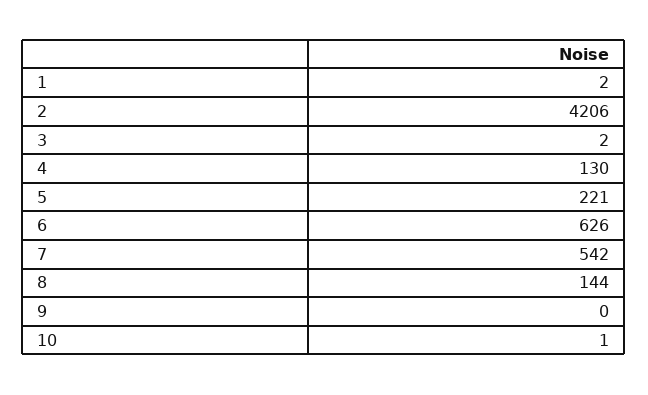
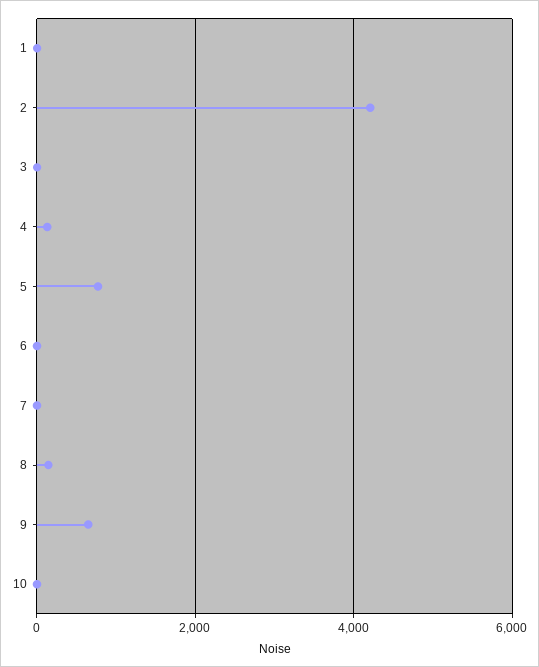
5: 221 -> 800
6: 626 -> 0
7: 542 -> 0
9: 0 -> 600

